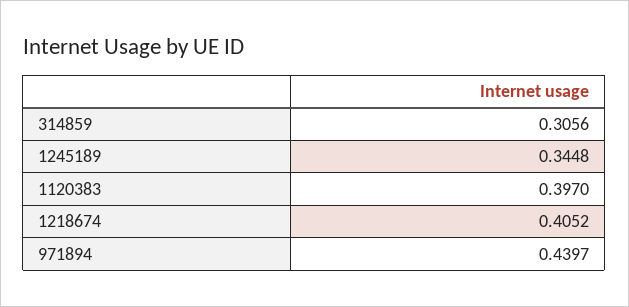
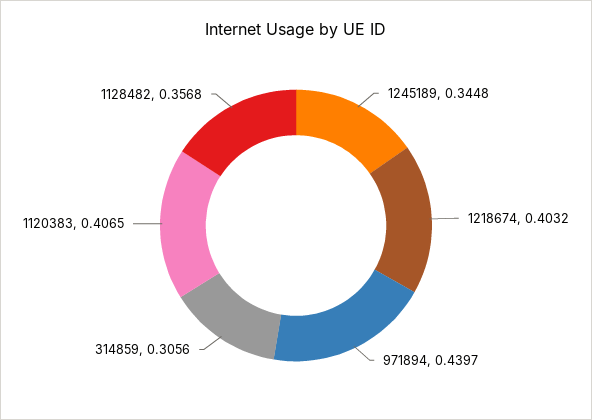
1120383: 0.397 -> 0.4065
1218674: 0.4052 -> 0.4032
1128482: none -> 0.3568

